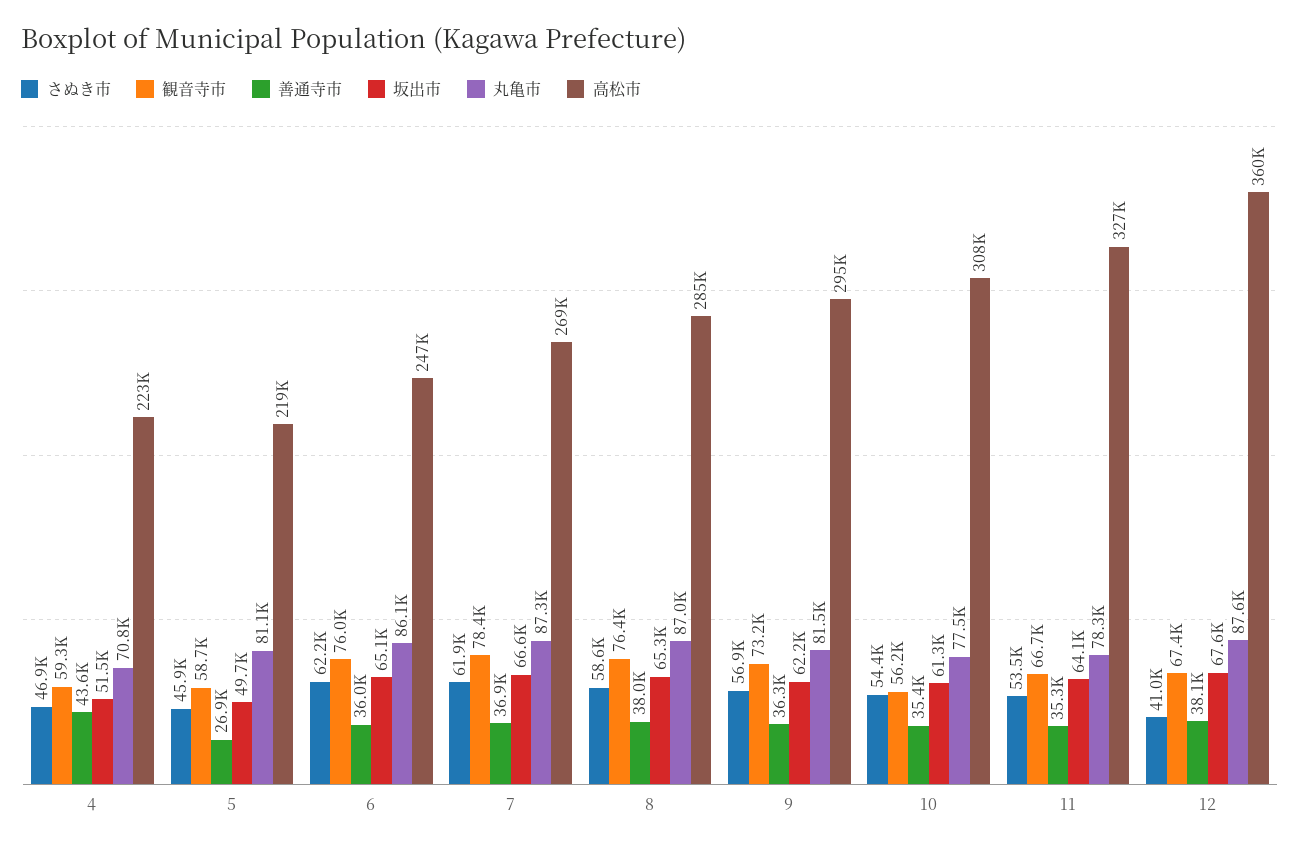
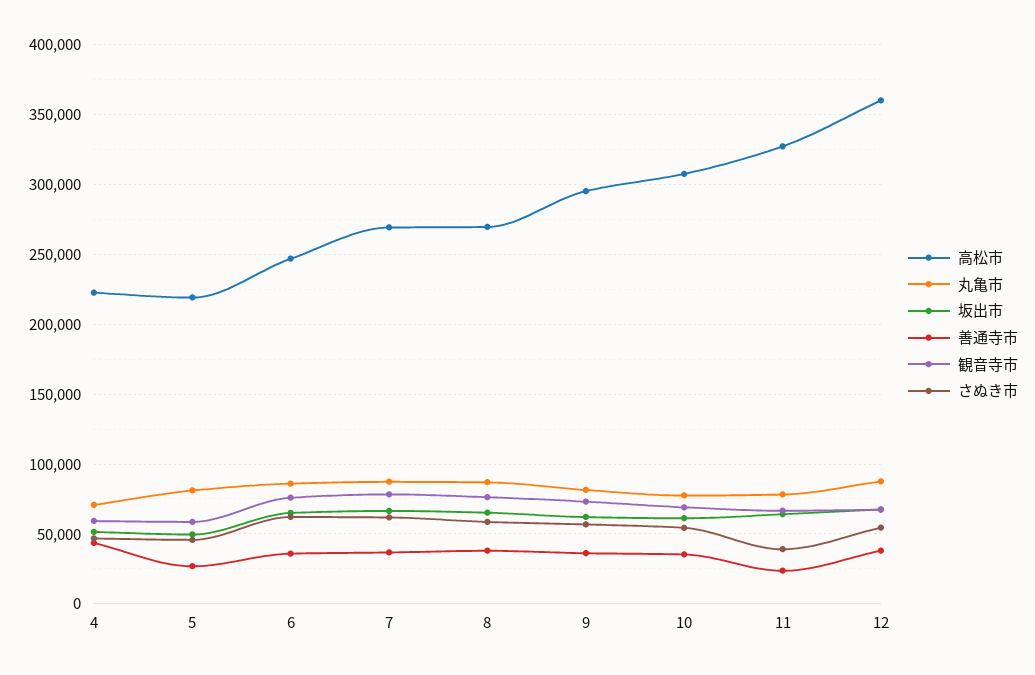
高松市, 8: 285000 -> 270000
観音寺市, 10: 56200 -> 70000
さぬき市, 11: 53500 -> 40000
善通寺市, 11: 35300 -> 25000
さぬき市, 12: 41000 -> 55000

